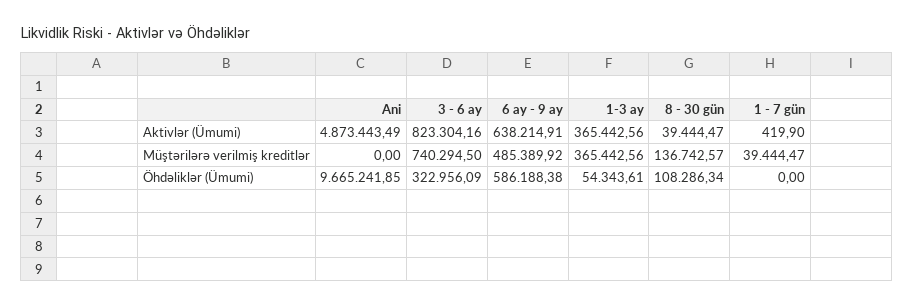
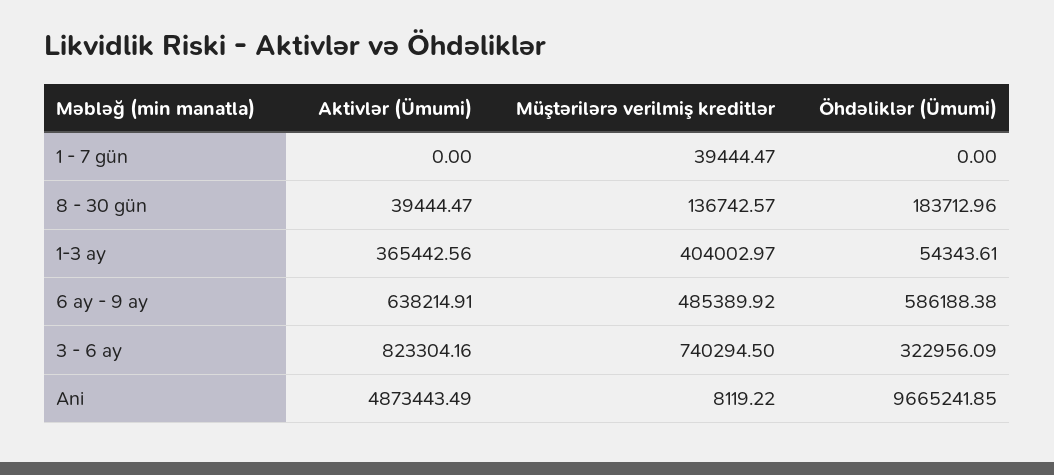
1 - 7 gün, Aktivlər (Ümumi): 419.9 -> 0
Ani, Müştərilərə verilmiş kreditlər: 0 -> 8119.22
1-3 ay, Müştərilərə verilmiş kreditlər: 365442.56 -> 404002.97
8 - 30 gün, Öhdəliklər (Ümumi): 108286.34 -> 183712.96

